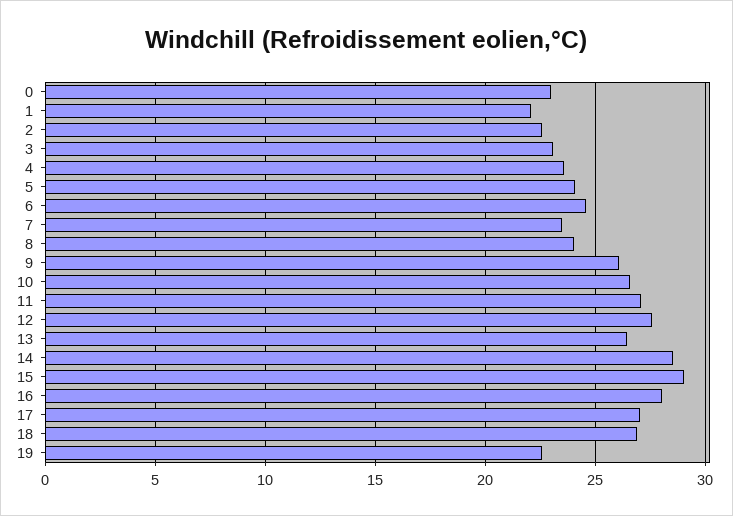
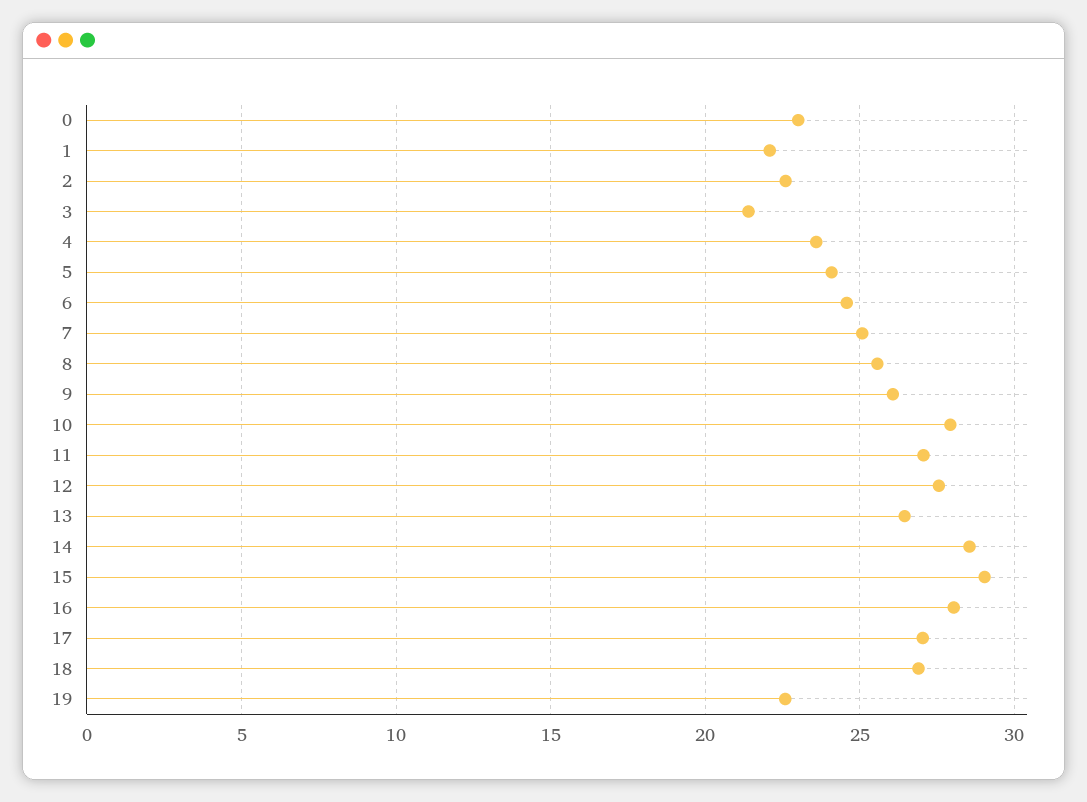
3: 23 -> 21.5
7: 23.5 -> 25
8: 24 -> 25.5
10: 26.5 -> 28

